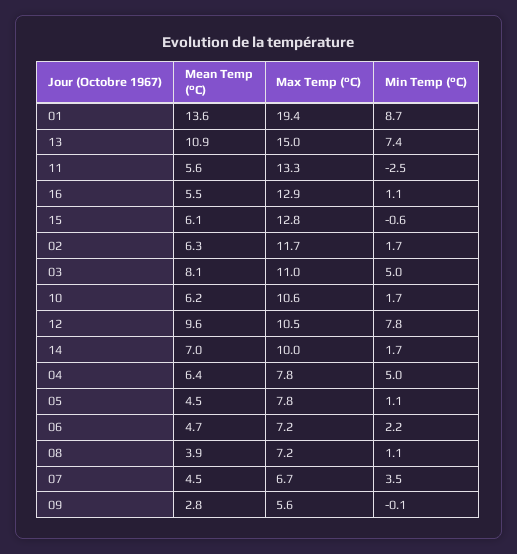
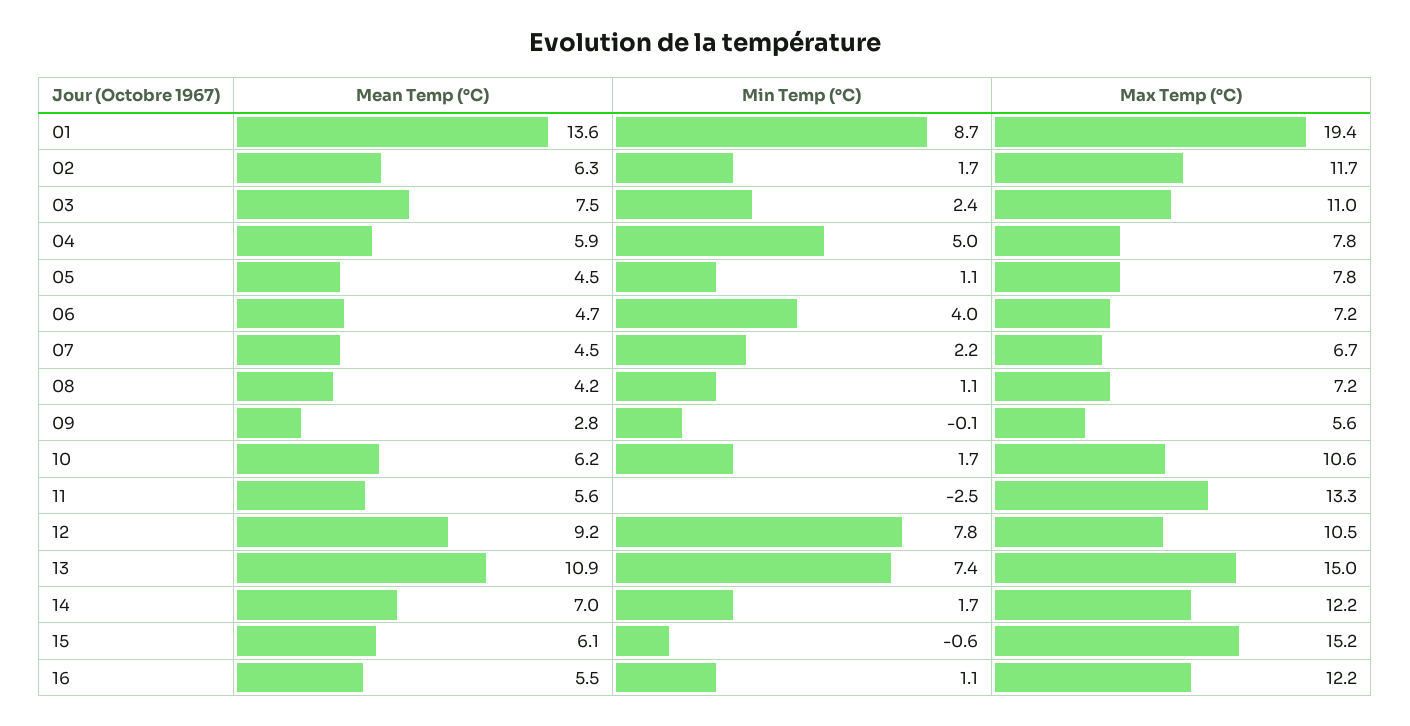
Max Temp (°C), 16: 12.9 -> 12.2
Max Temp (°C), 15: 12.8 -> 15.2
Mean Temp (°C), 03: 8.1 -> 7.5
Min Temp (°C), 03: 5 -> 2.4
Mean Temp (°C), 12: 9.6 -> 9.2
Max Temp (°C), 14: 10 -> 12.2
Mean Temp (°C), 04: 6.4 -> 5.9
Min Temp (°C), 06: 2.2 -> 4
Mean Temp (°C), 08: 3.9 -> 4.2
Min Temp (°C), 07: 3.5 -> 2.2

